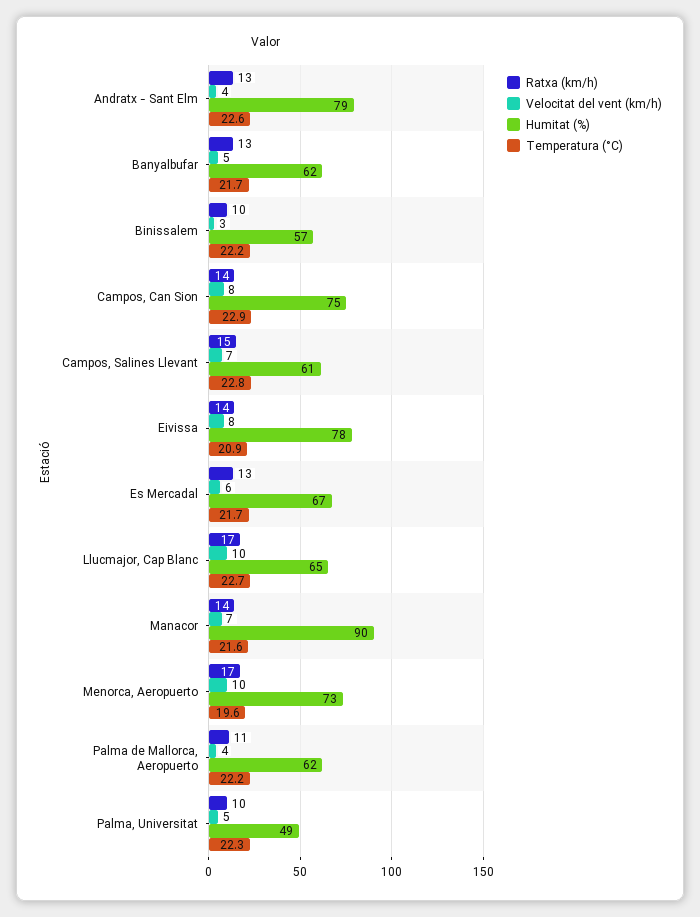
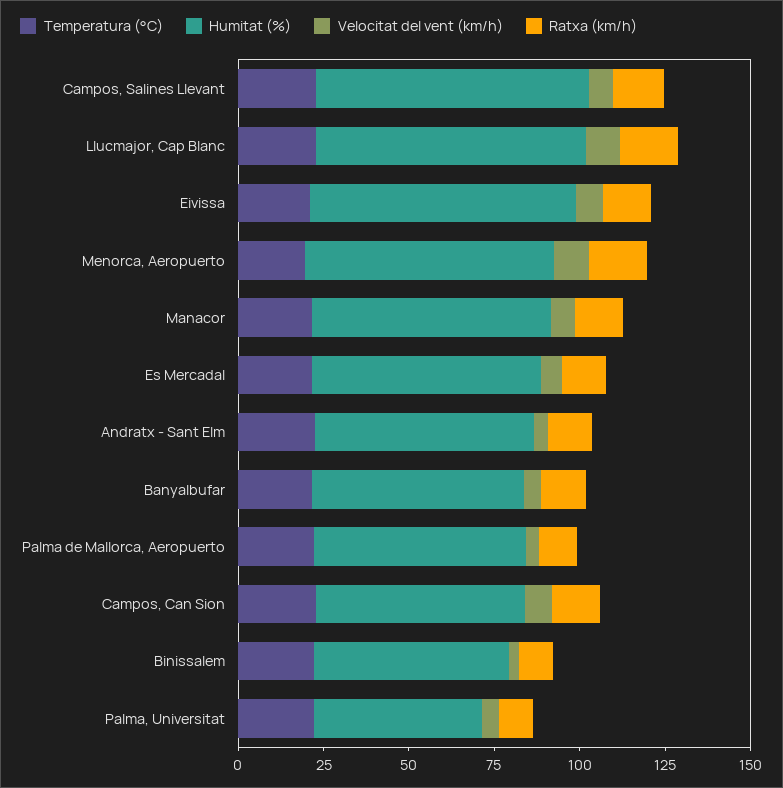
Humitat (%), Andratx - Sant Elm: 79 -> 65
Humitat (%), Campos, Can Sion: 75 -> 60
Humitat (%), Campos, Salines Llevant: 61 -> 80
Humitat (%), Llucmajor, Cap Blanc: 65 -> 80
Humitat (%), Manacor: 90 -> 70

